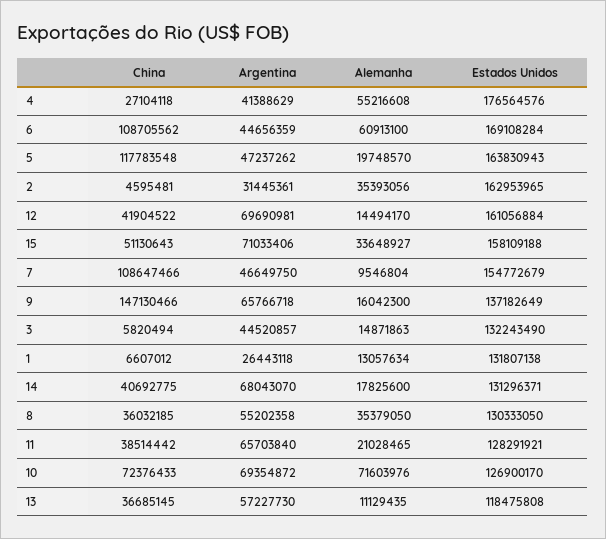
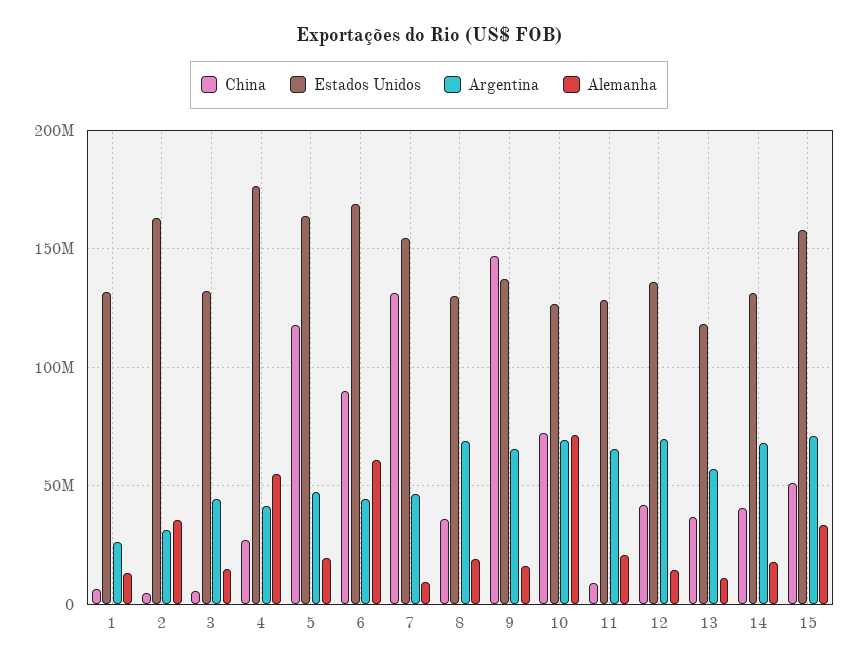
China, 6: 108705562 -> 90000000
Estados Unidos, 12: 161056884 -> 135000000
China, 7: 108647466 -> 130000000
Argentina, 8: 55202358 -> 70000000
Alemanha, 8: 35379050 -> 20000000
China, 11: 38514442 -> 10000000

